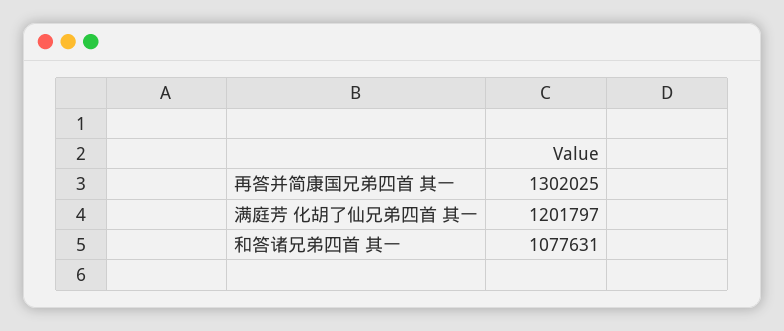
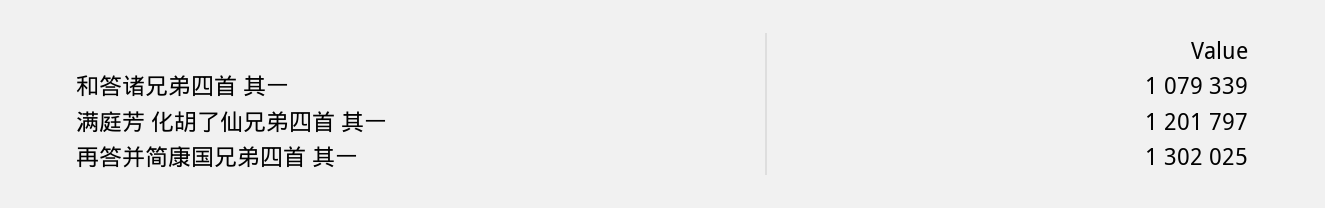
和答诸兄弟四首 其一: 1077631 -> 1079339

